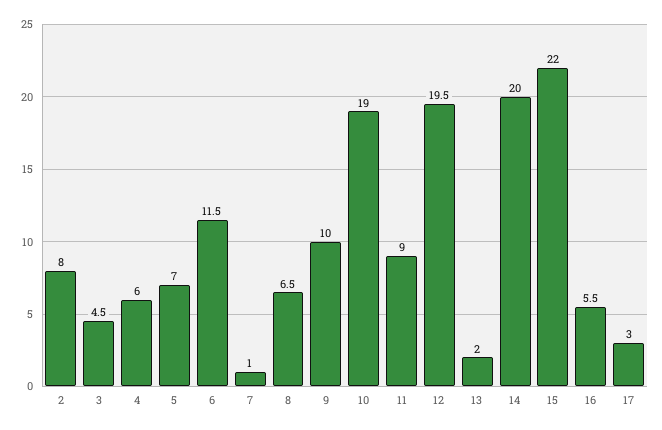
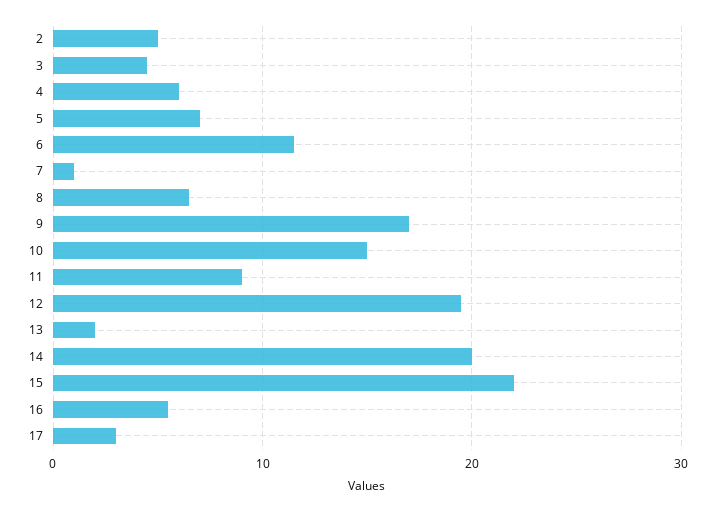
2: 8 -> 5
9: 10 -> 17
10: 19 -> 15

